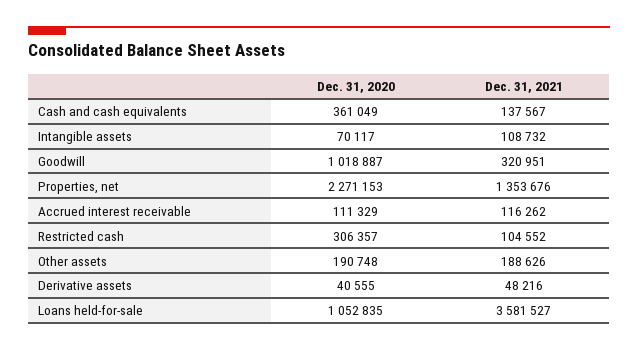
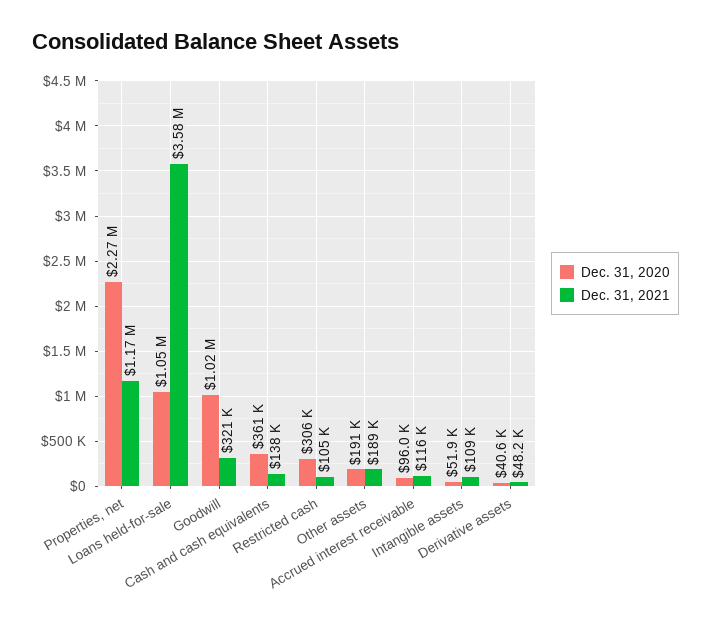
Dec. 31, 2020, Intangible assets: 70117 -> 51900
Dec. 31, 2021, Properties, net: 1353676 -> 1170000
Dec. 31, 2020, Accrued interest receivable: 111329 -> 96000

